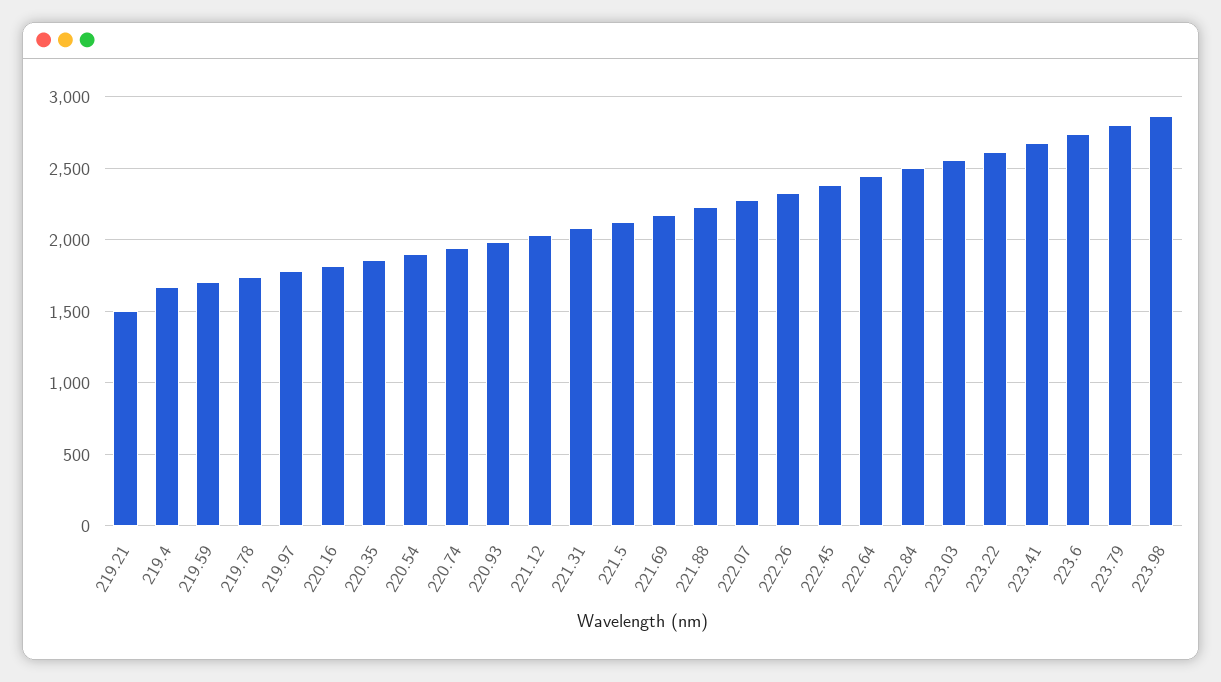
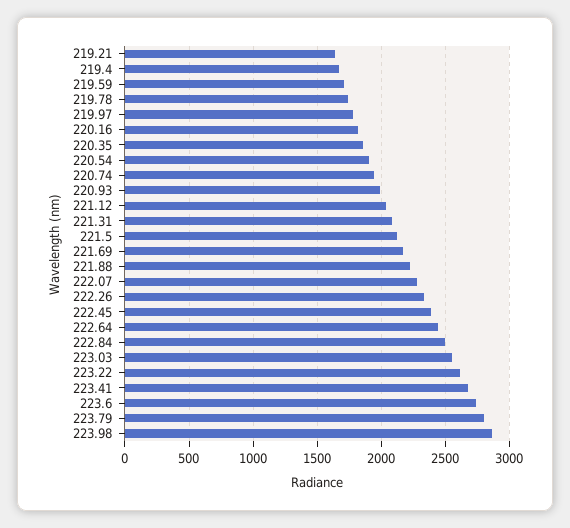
219.21: 1500 -> 1650

